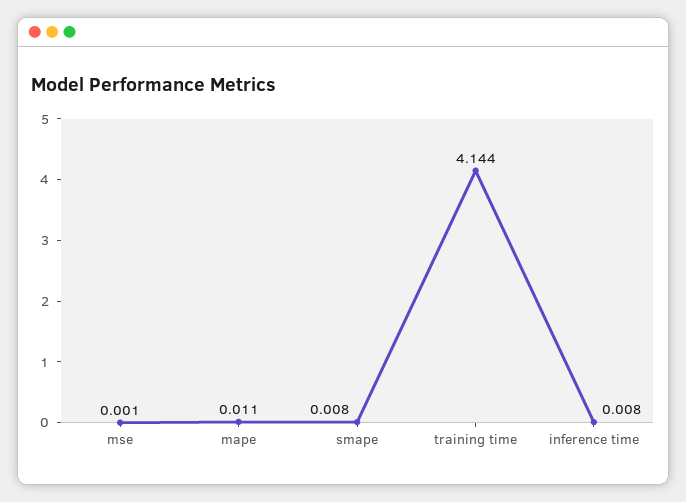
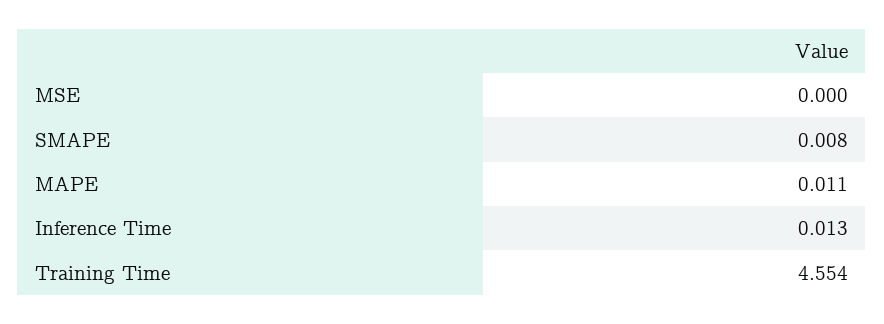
mse: 0.001 -> 0
training time: 4.144 -> 4.554
inference time: 0.008 -> 0.013

